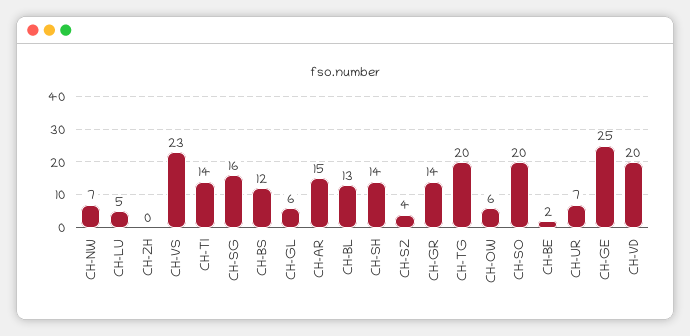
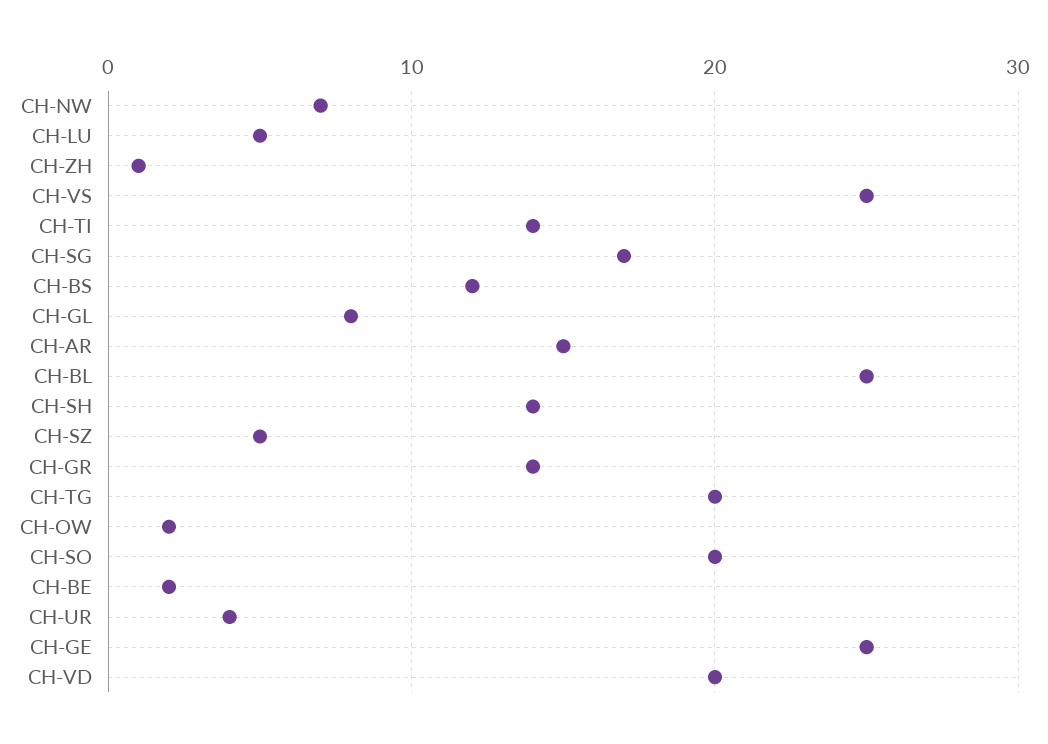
CH-ZH: 0 -> 1
CH-VS: 23 -> 25
CH-SG: 16 -> 17
CH-GL: 6 -> 8
CH-BL: 13 -> 25
CH-SZ: 4 -> 5
CH-OW: 6 -> 2
CH-UR: 7 -> 4

